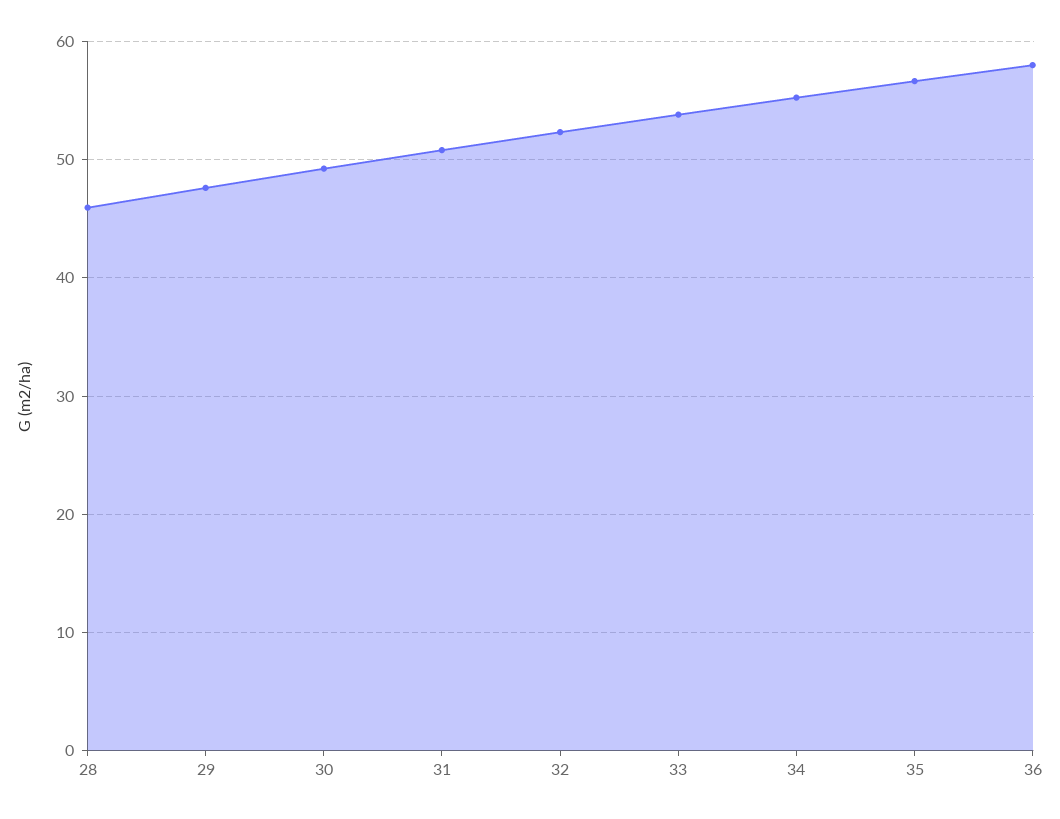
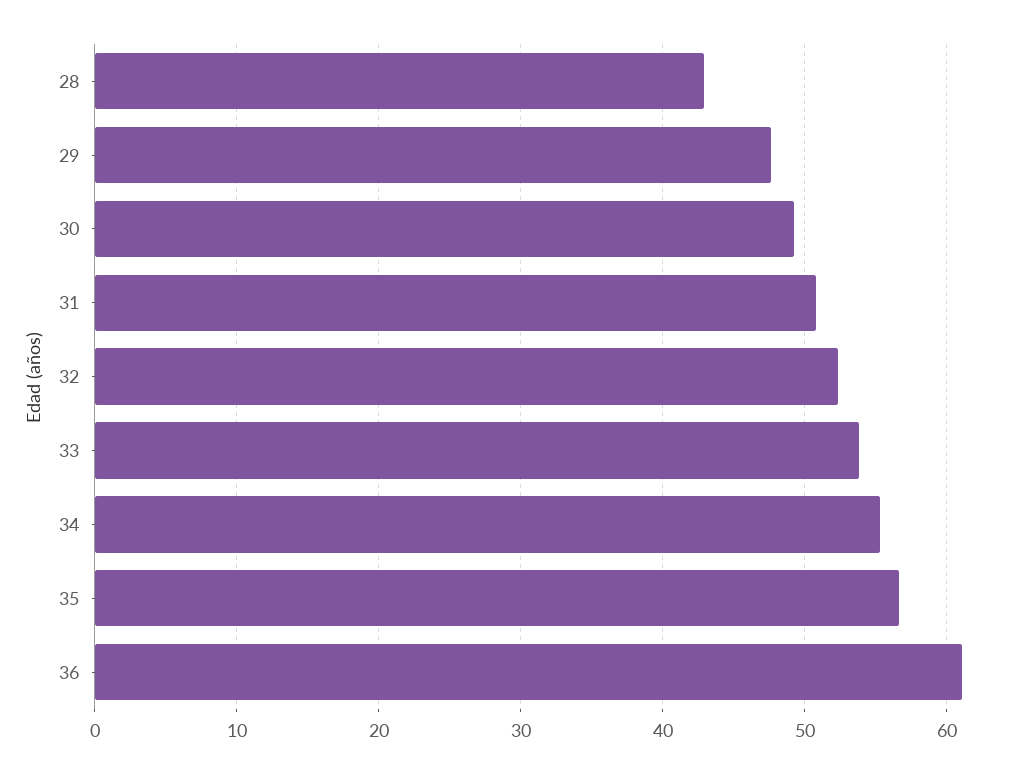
28: 46 -> 43
36: 58 -> 61

